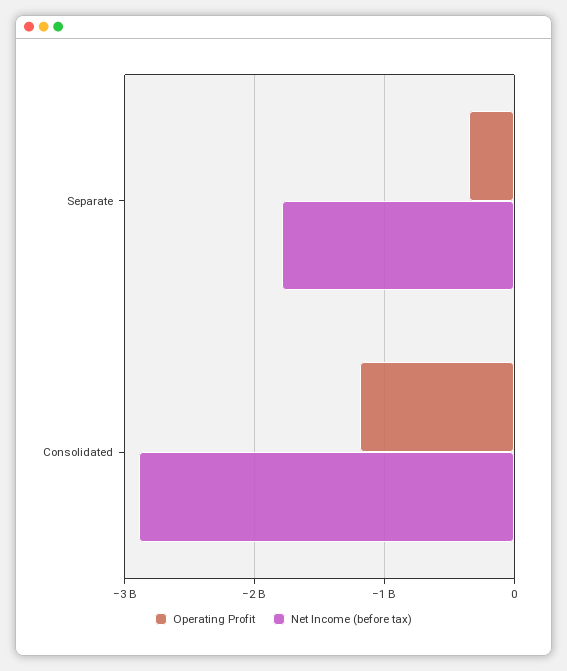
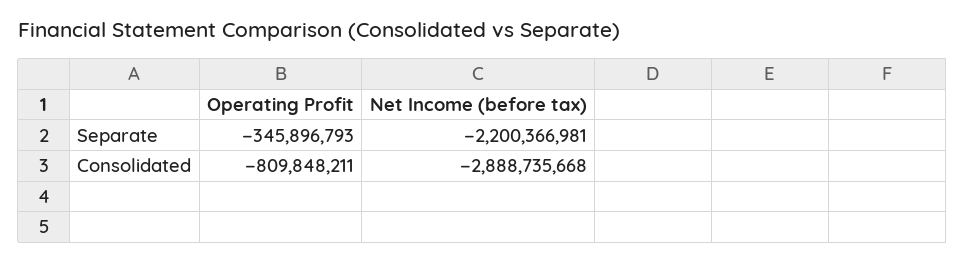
Net Income (before tax), Separate: -1800000000 -> -2200366981
Operating Profit, Consolidated: -1200000000 -> -809848211

